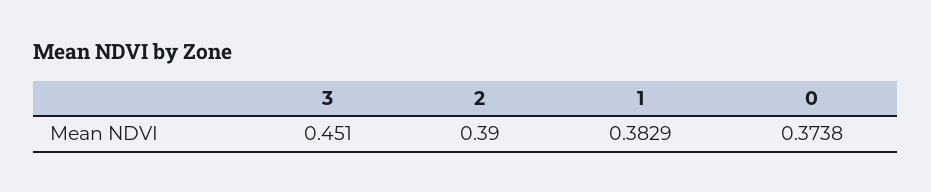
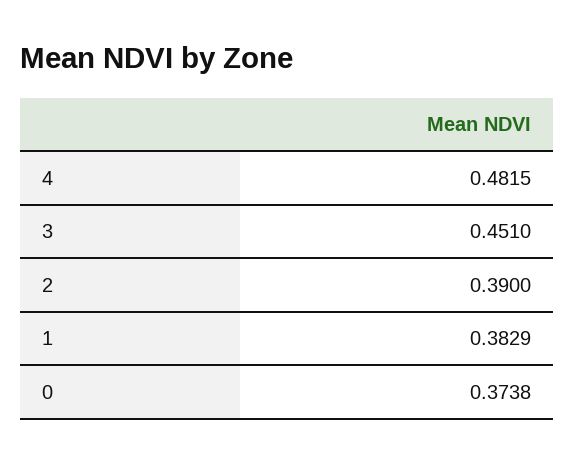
4: none -> 0.4815

